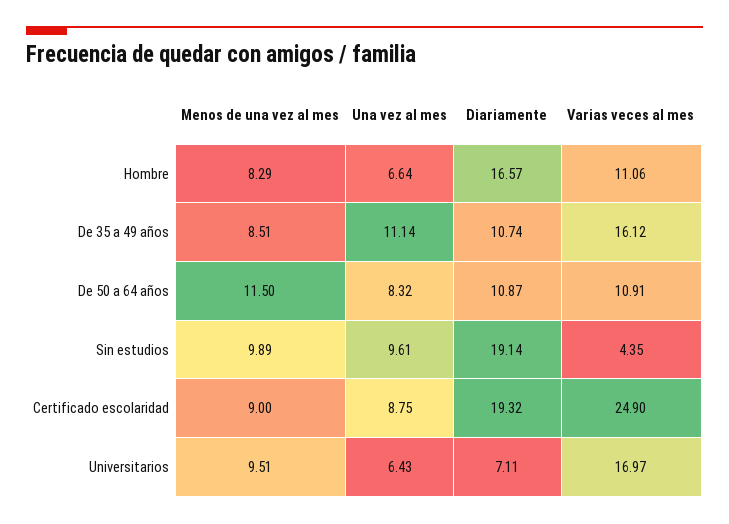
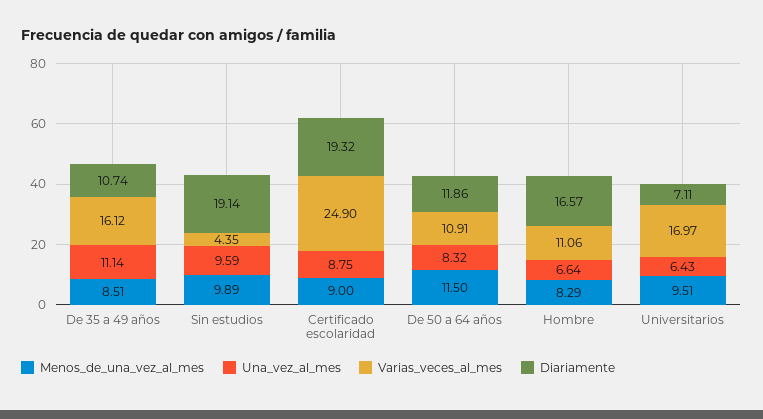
Diariamente, De 50 a 64 años: 10.87 -> 11.86
Una vez al mes, Sin estudios: 9.61 -> 9.59

